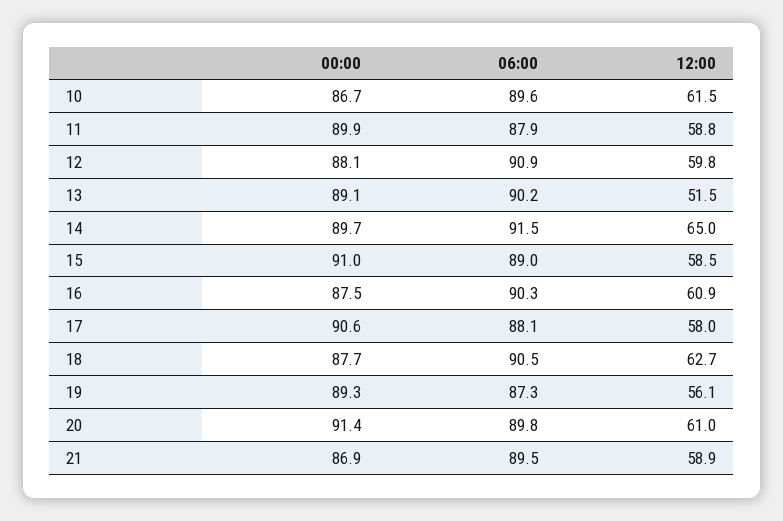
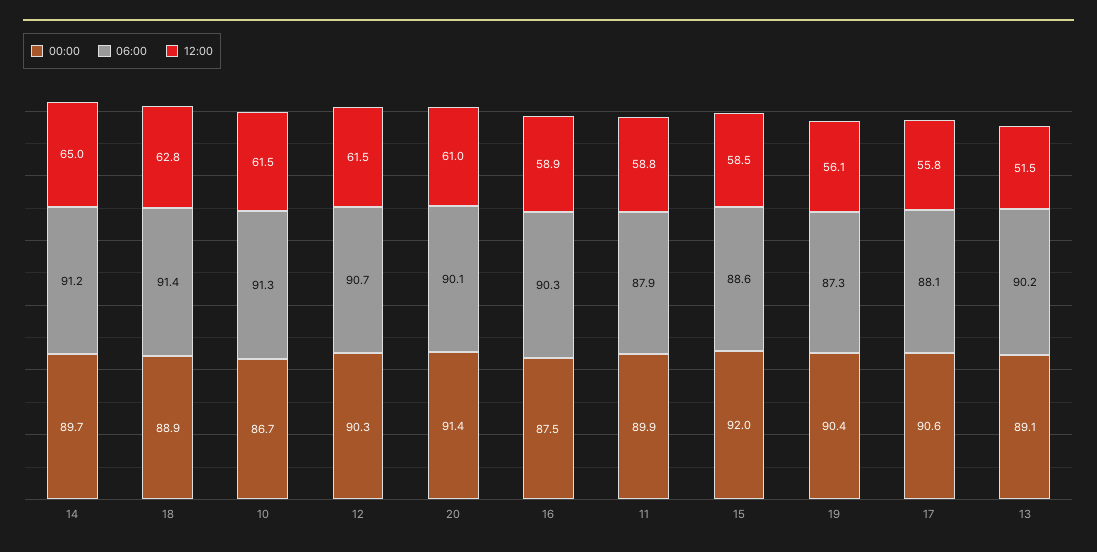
06:00, 10: 89.6 -> 91.3
00:00, 12: 88.1 -> 90.3
06:00, 12: 90.9 -> 90.7
12:00, 12: 59.8 -> 61.5
06:00, 14: 91.5 -> 91.2
00:00, 15: 91 -> 92
06:00, 15: 89 -> 88.6
12:00, 16: 60.9 -> 58.9
12:00, 17: 58 -> 55.8
00:00, 18: 87.7 -> 88.9
06:00, 18: 90.5 -> 91.4
12:00, 18: 62.7 -> 62.8
00:00, 19: 89.3 -> 90.4
06:00, 20: 89.8 -> 90.1
00:00, 21: 86.9 -> none
06:00, 21: 89.5 -> none
12:00, 21: 58.9 -> none

